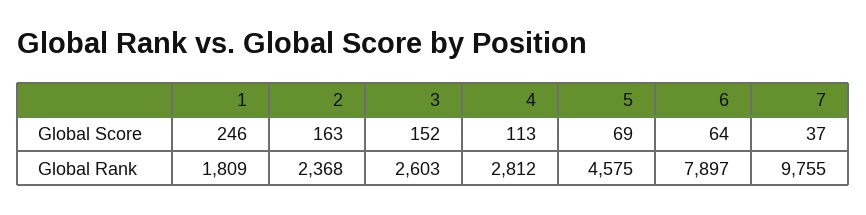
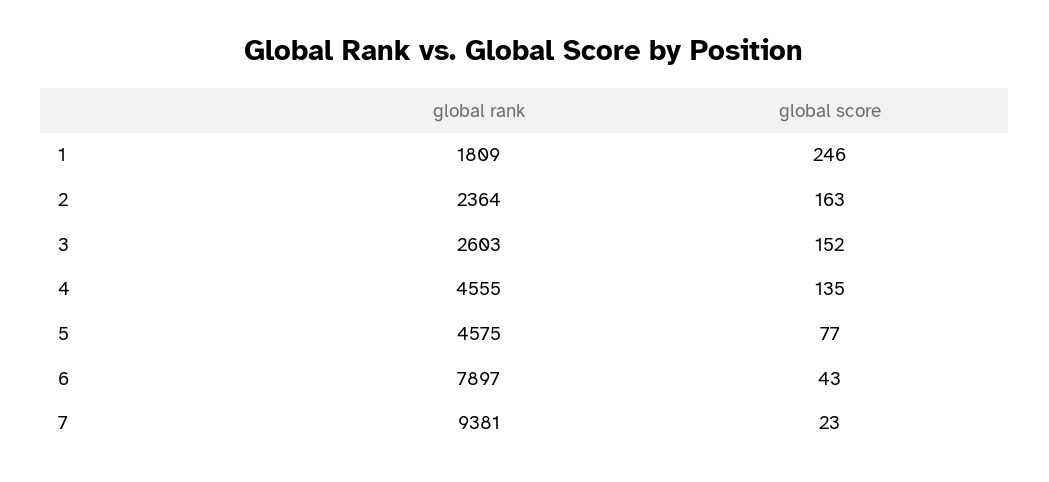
4, Global Score: 113 -> 135
5, Global Score: 69 -> 77
6, Global Score: 64 -> 43
7, Global Score: 37 -> 23
2, Global Rank: 2368 -> 2364
4, Global Rank: 2812 -> 4555
7, Global Rank: 9755 -> 9381

